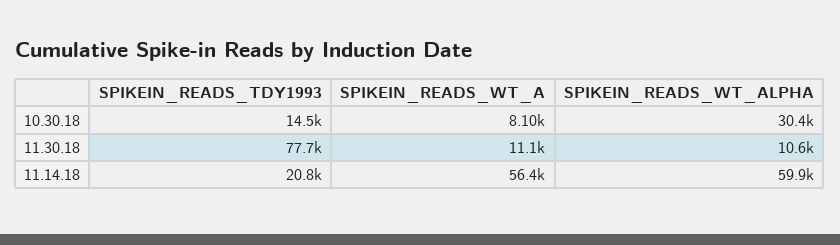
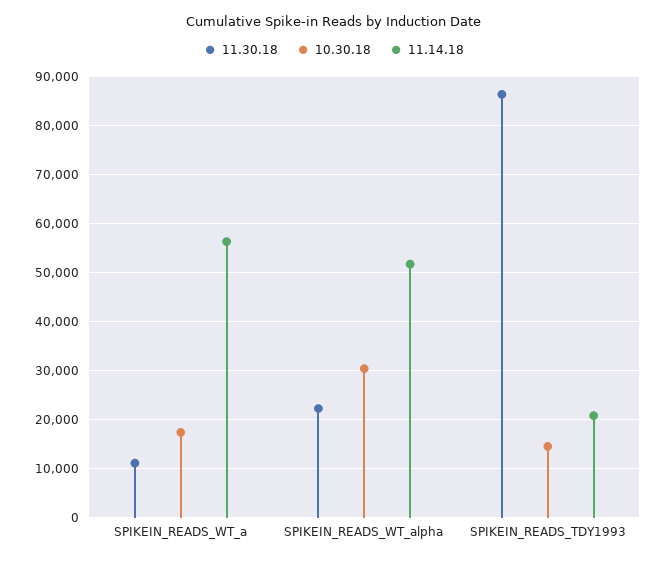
10.30.18, SPIKEIN_READS_WT_A: 8100 -> 18000
11.30.18, SPIKEIN_READS_TDY1993: 77700 -> 86000
11.30.18, SPIKEIN_READS_WT_ALPHA: 10600 -> 22000
11.14.18, SPIKEIN_READS_WT_ALPHA: 59900 -> 52000

